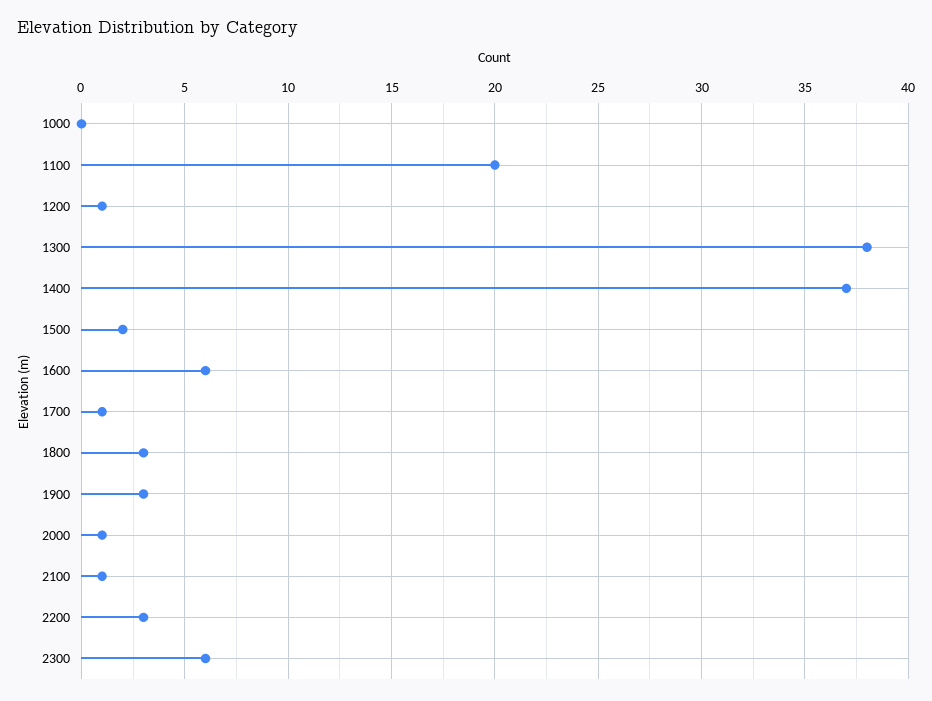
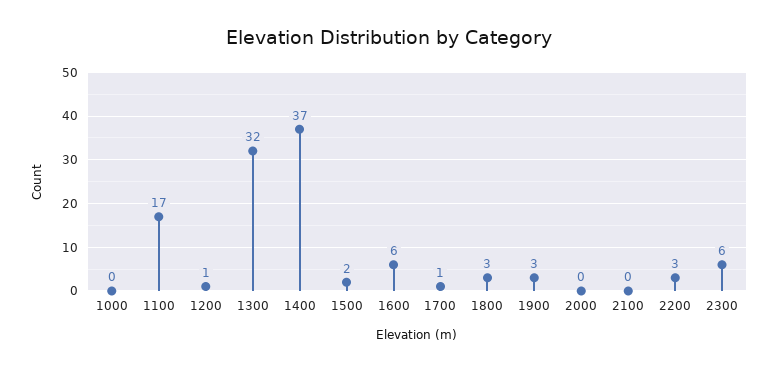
1100: 20 -> 17
1300: 38 -> 32
2000: 1 -> 0
2100: 1 -> 0

